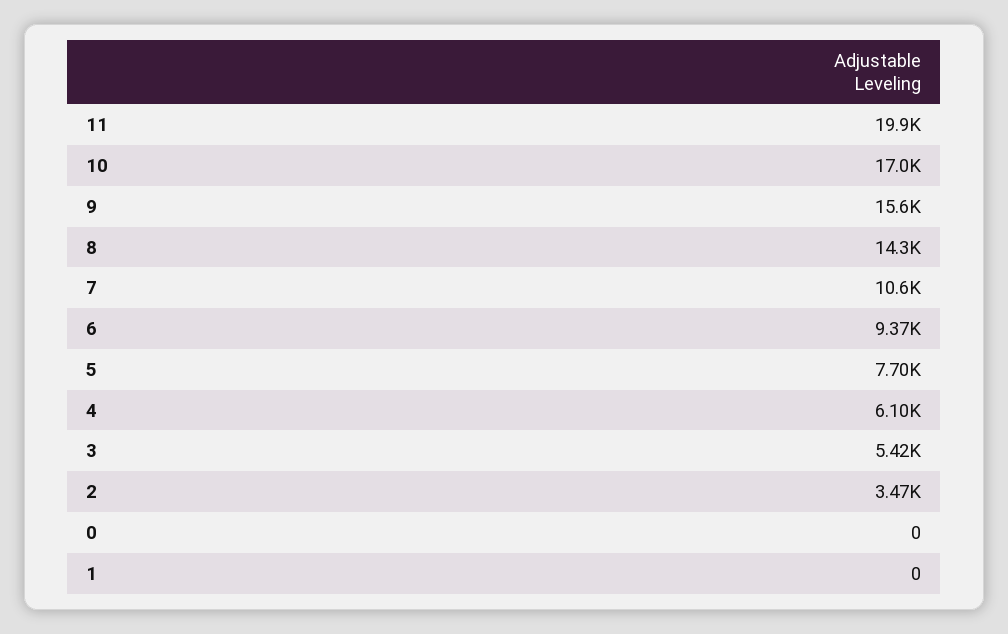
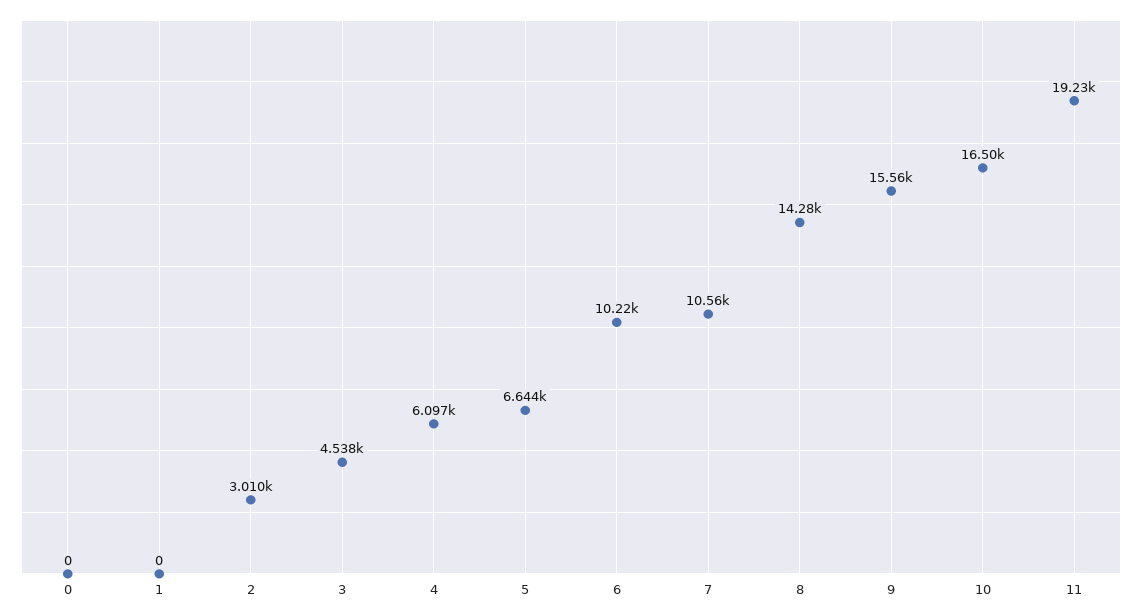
11: 19900 -> 19230
10: 17000 -> 16500
6: 9370 -> 10220
5: 7700 -> 6644
3: 5420 -> 4538
2: 3470 -> 3010

